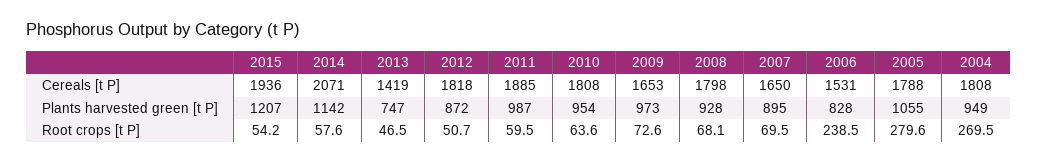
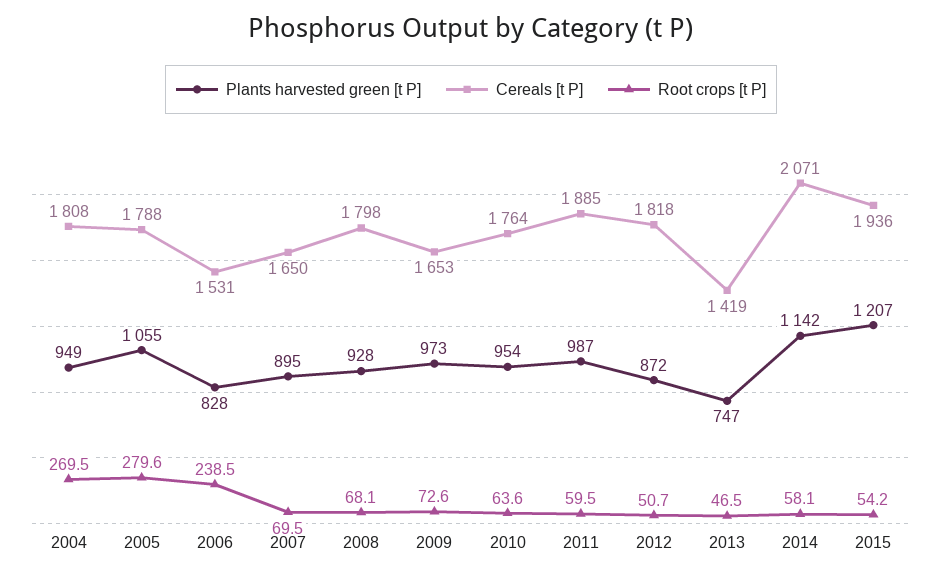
Cereals [t P], 2010: 1808 -> 1764
Root crops [t P], 2014: 57.6 -> 58.1

